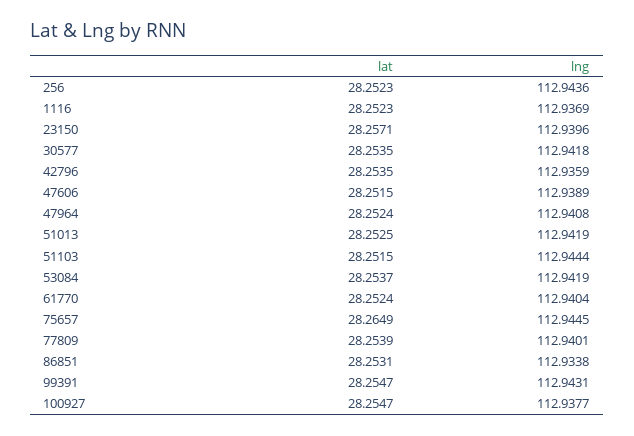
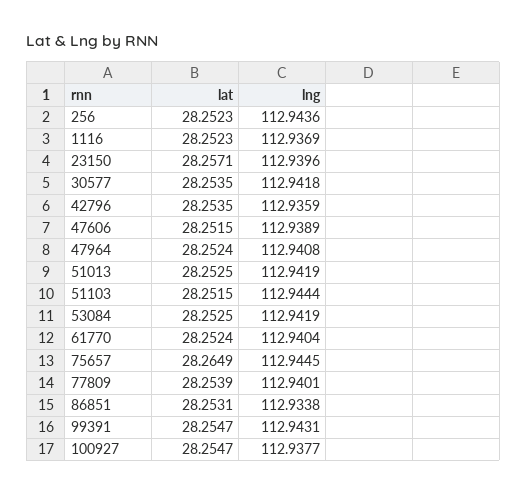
lat, 53084: 28.2537 -> 28.2525

